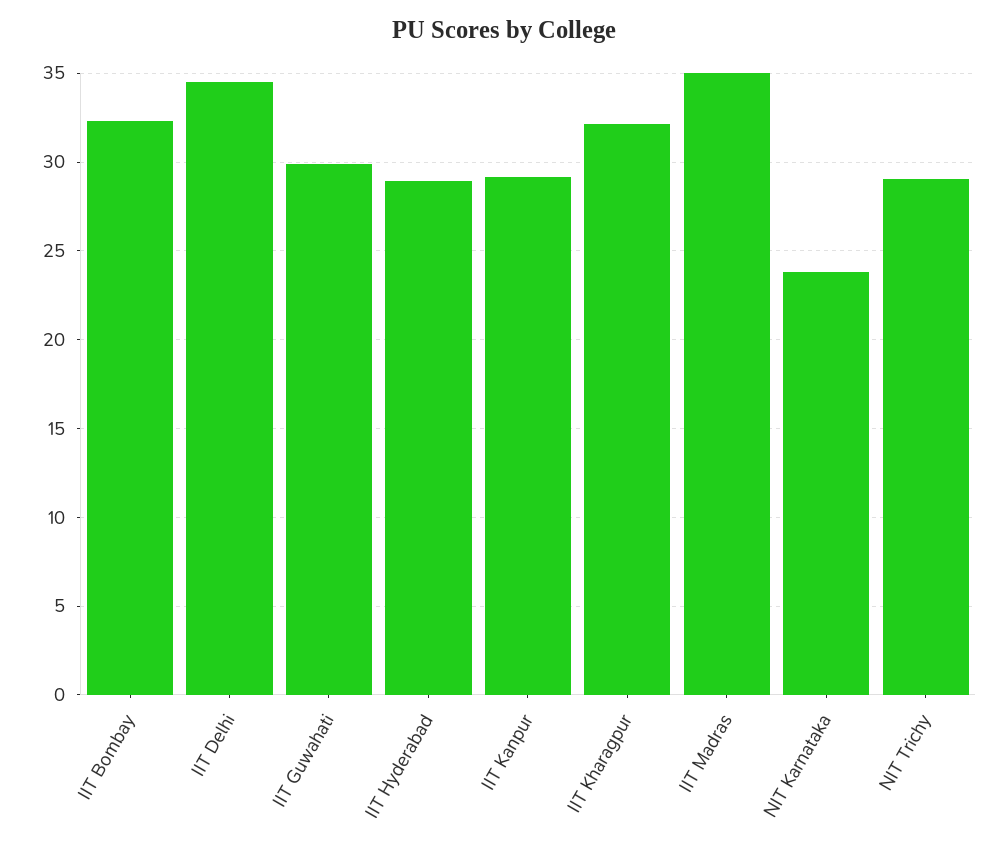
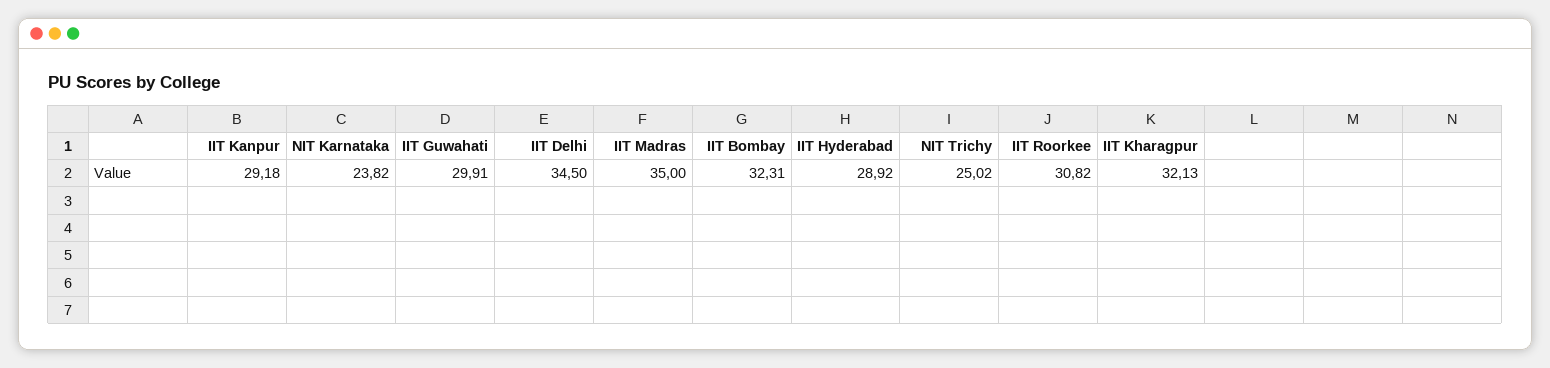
NIT Trichy: 29 -> 25.02
IIT Roorkee: none -> 30.82

